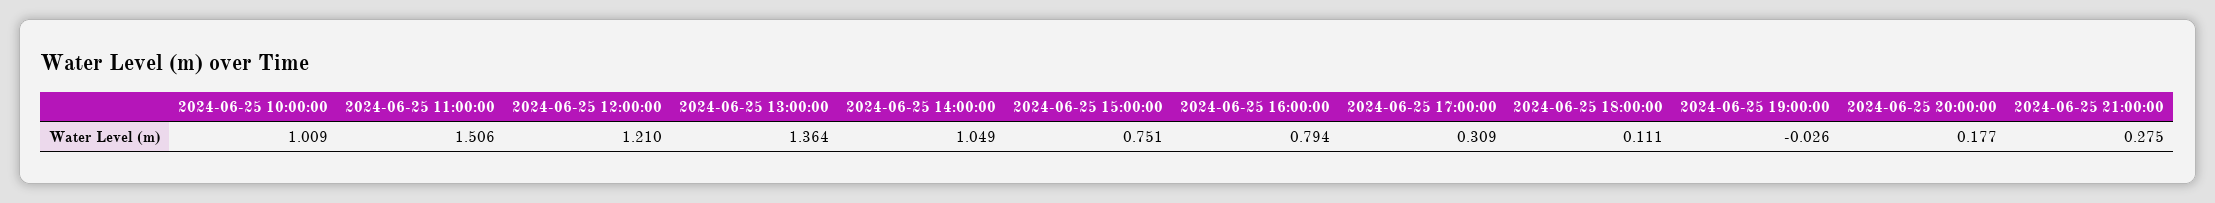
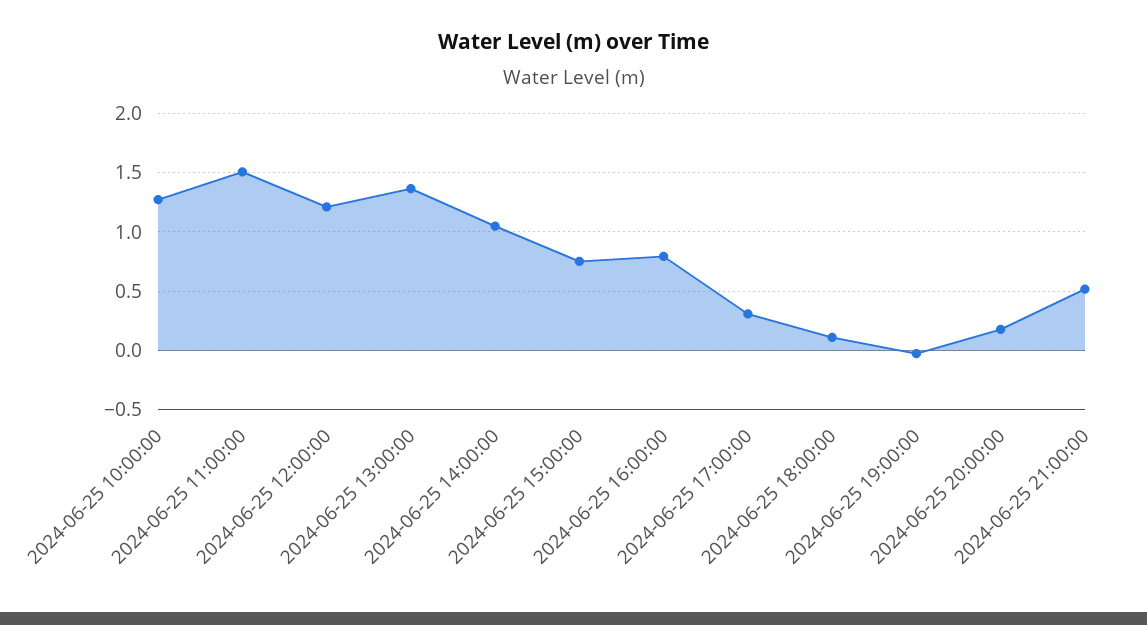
2024-06-25 10:00:00: 1.009 -> 1.3
2024-06-25 21:00:00: 0.275 -> 0.5

